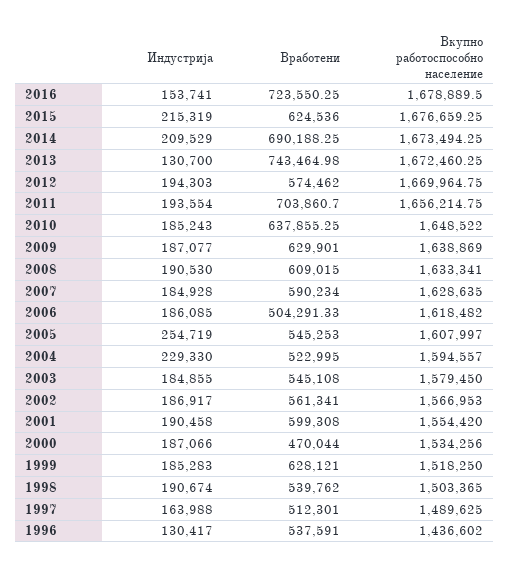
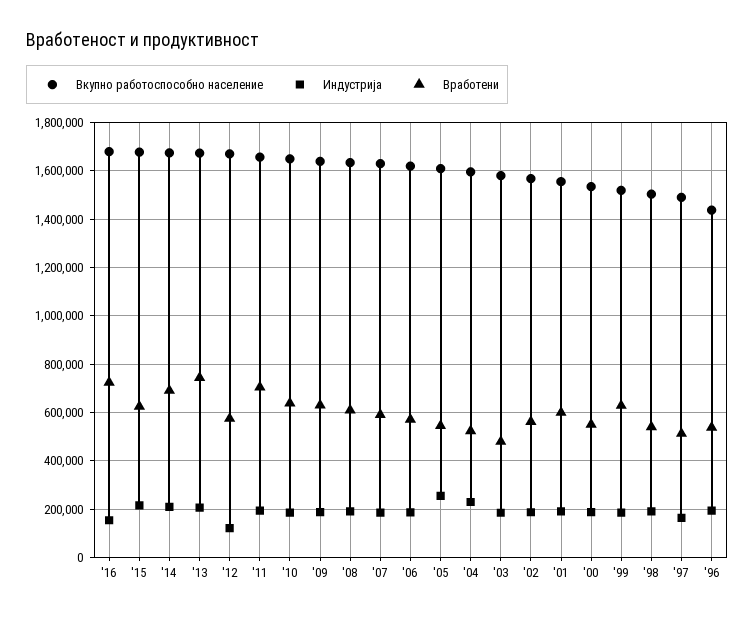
Индустрија, 2013: 130700 -> 200000
Индустрија, 2012: 194303 -> 125000
Вработени, 2006: 504291.33 -> 575000
Вработени, 2003: 545108 -> 475000
Вработени, 2000: 470044 -> 550000
Индустрија, 1996: 130417 -> 200000

